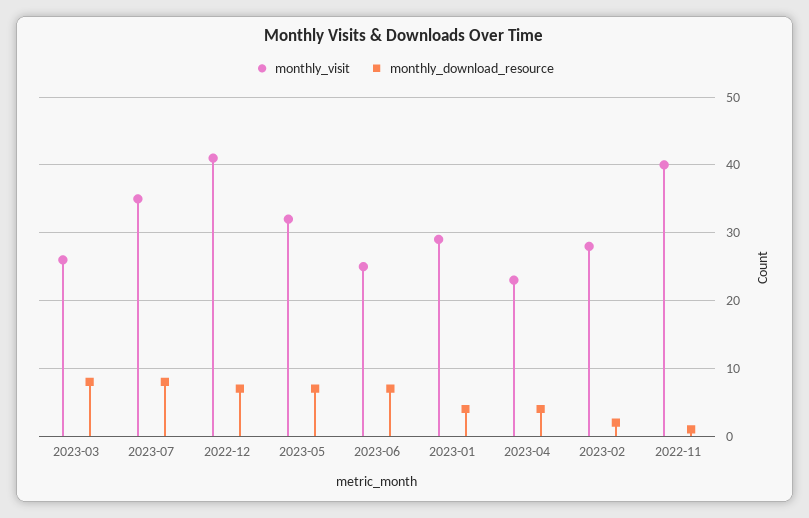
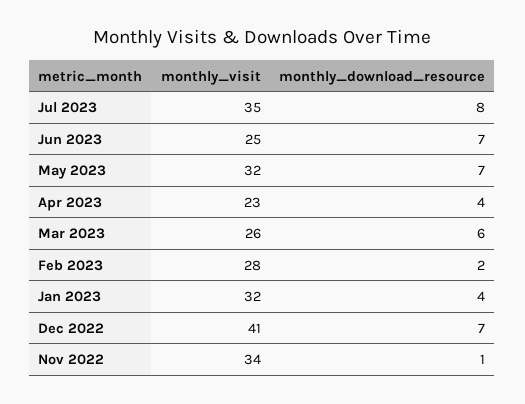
monthly_download_resource, 2023-03: 8 -> 6
monthly_visit, 2023-01: 29 -> 32
monthly_visit, 2022-11: 40 -> 34

